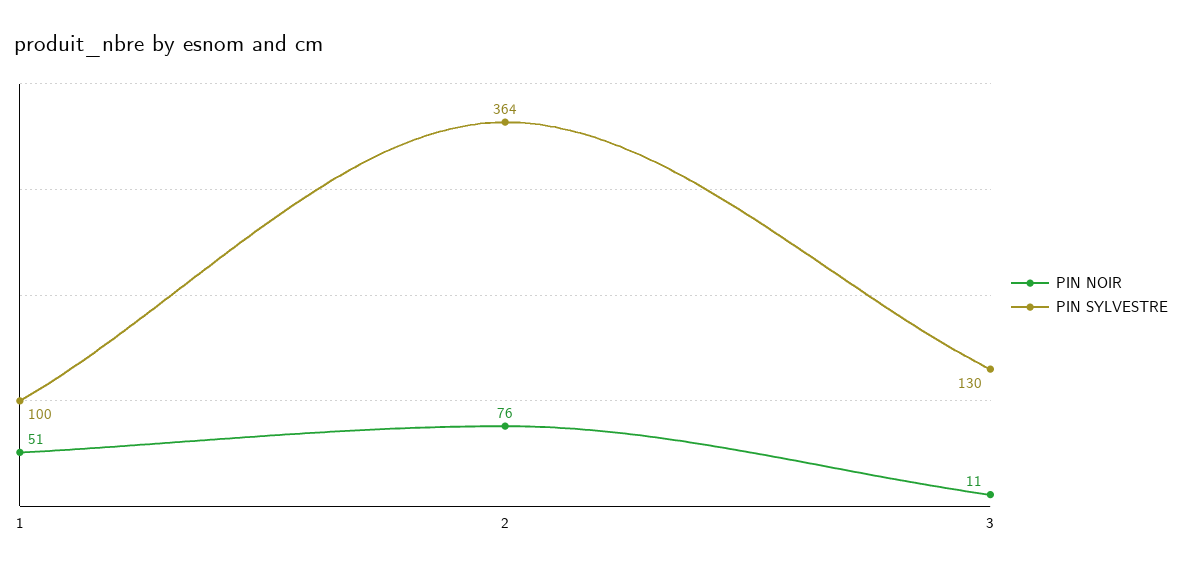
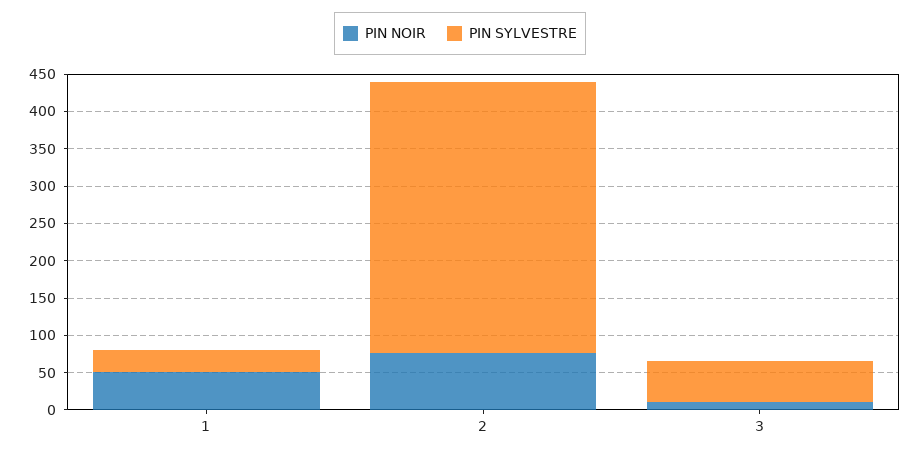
PIN SYLVESTRE, 1: 100 -> 25
PIN SYLVESTRE, 3: 130 -> 50

